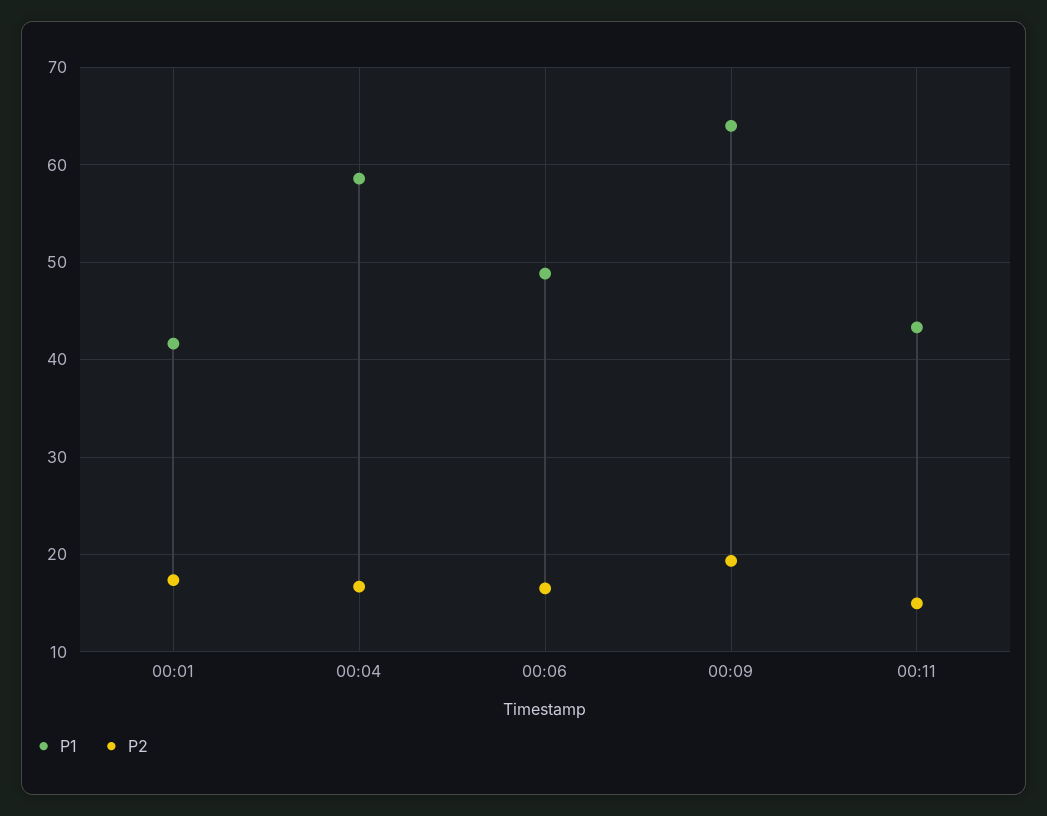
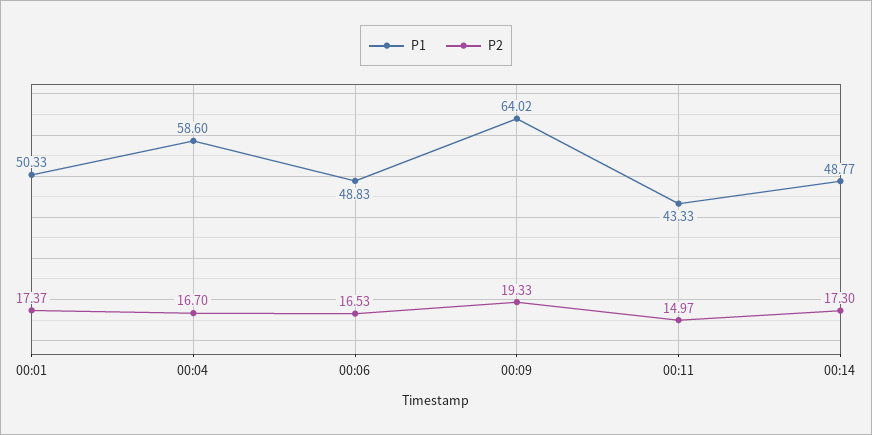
P1, 00:01: 42 -> 50.33
P1, 00:14: none -> 48.77
P2, 00:14: none -> 17.3

